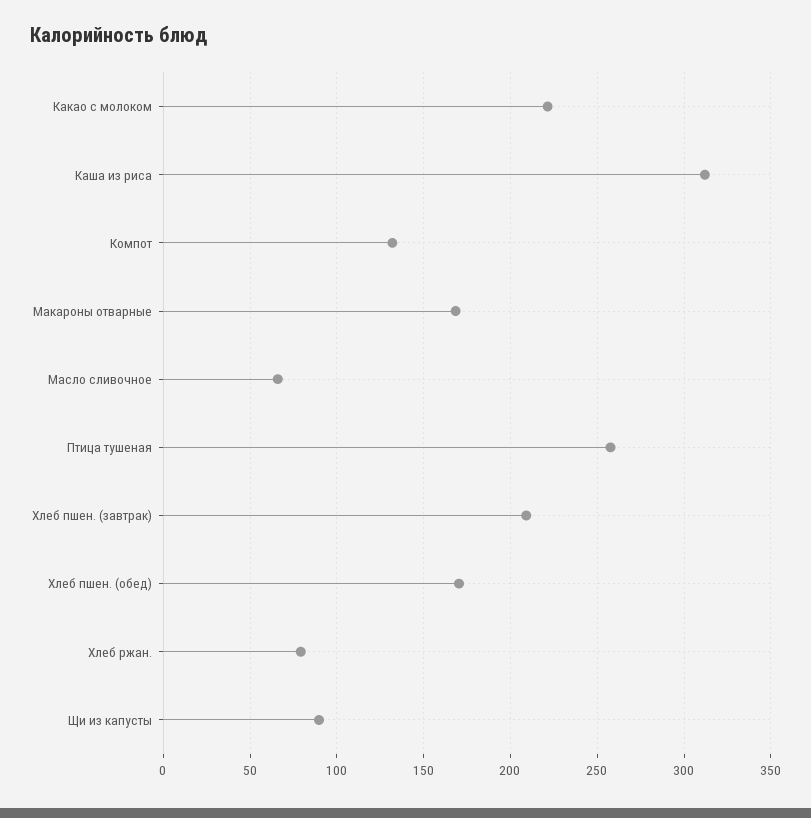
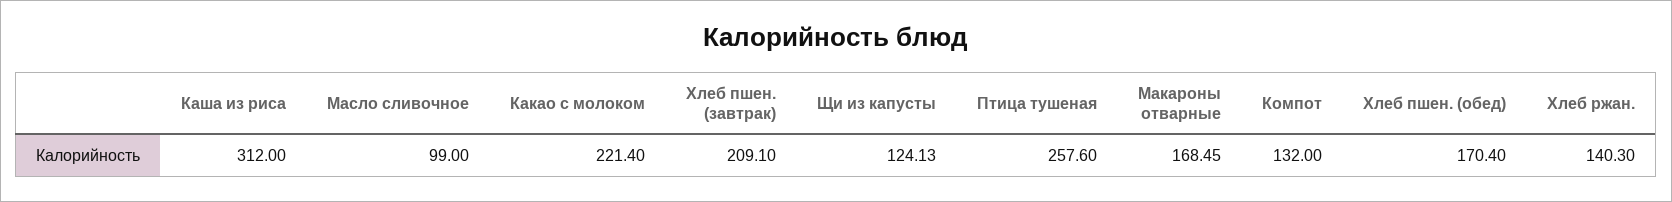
Масло сливочное: 65 -> 99
Хлеб ржан.: 80 -> 140.3
Щи из капусты: 90 -> 124.13

